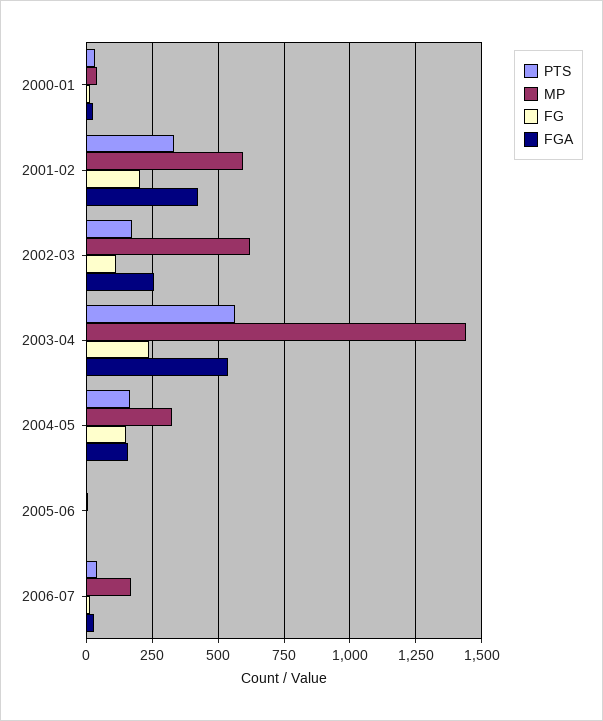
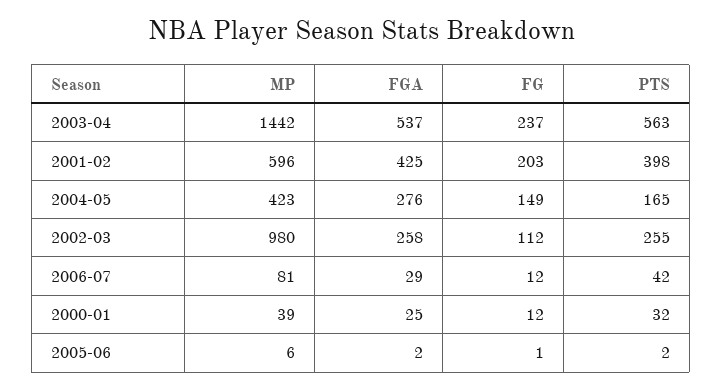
PTS, 2001-02: 325 -> 398
PTS, 2002-03: 175 -> 255
MP, 2002-03: 625 -> 980
MP, 2004-05: 325 -> 423
FGA, 2004-05: 150 -> 276
MP, 2006-07: 175 -> 81

